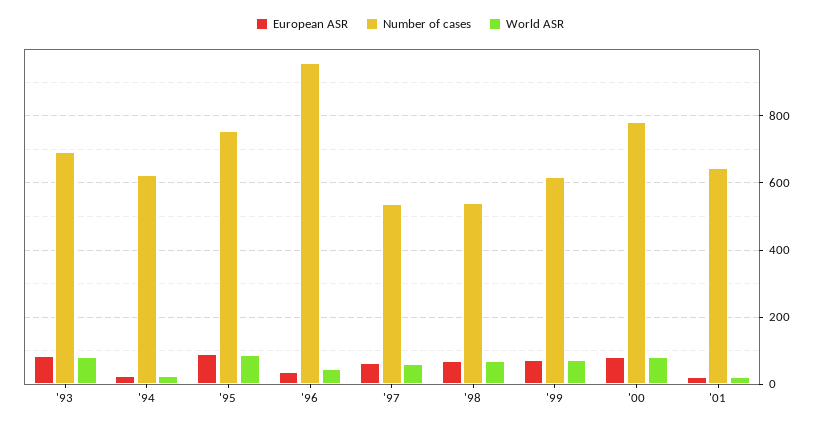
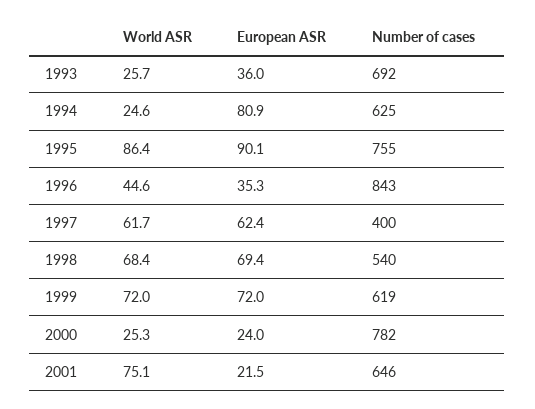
European ASR, '93: 80 -> 36
World ASR, '93: 80 -> 25.7
European ASR, '94: 20 -> 80.9
Number of cases, '96: 960 -> 843
Number of cases, '97: 540 -> 400
European ASR, '00: 80 -> 24
World ASR, '00: 80 -> 25.3
World ASR, '01: 20 -> 75.1

